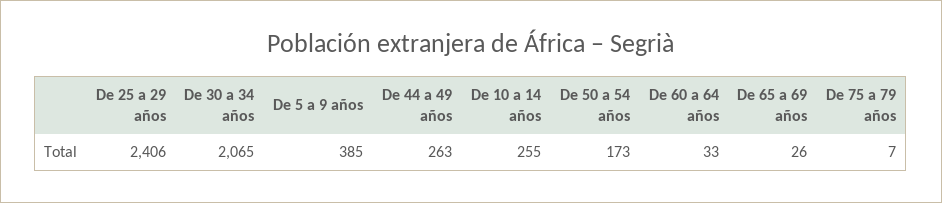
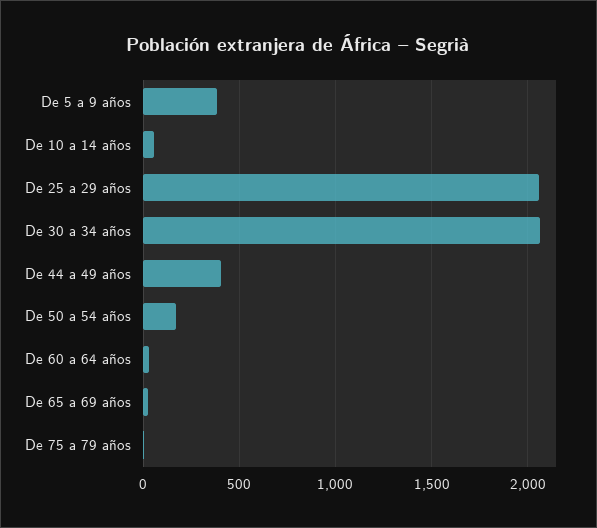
De 25 a 29 años: 2406 -> 2050
De 44 a 49 años: 263 -> 400
De 10 a 14 años: 255 -> 50

